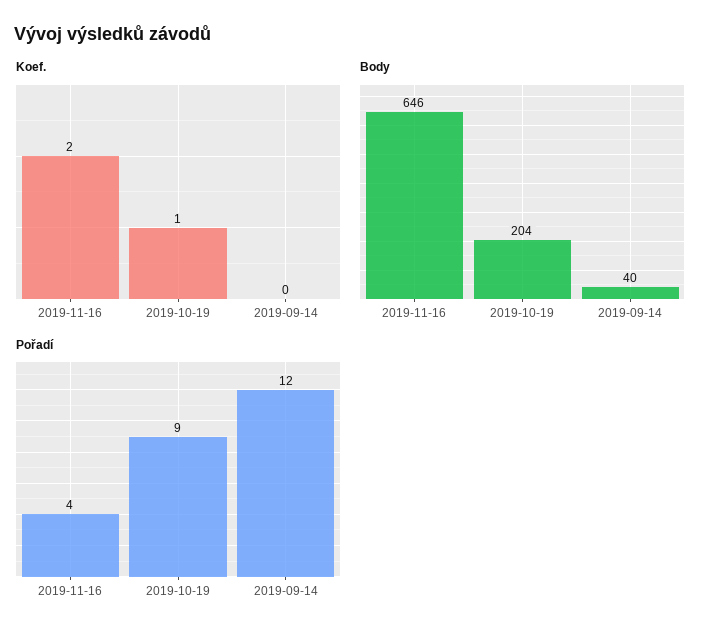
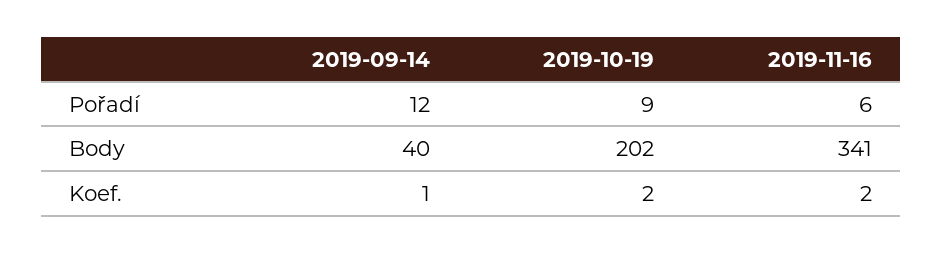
Koef., 2019-10-19: 1 -> 2
Koef., 2019-09-14: 0 -> 1
Body, 2019-11-16: 646 -> 341
Body, 2019-10-19: 204 -> 202
Pořadí, 2019-11-16: 4 -> 6

